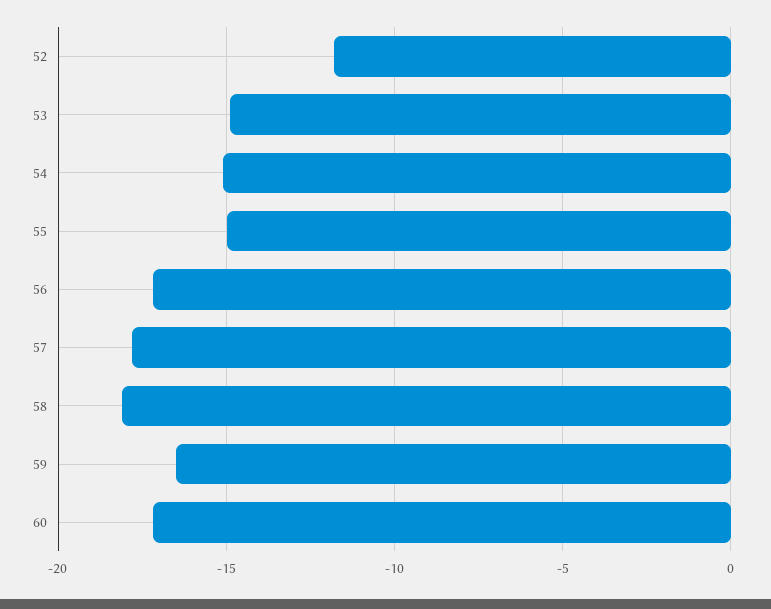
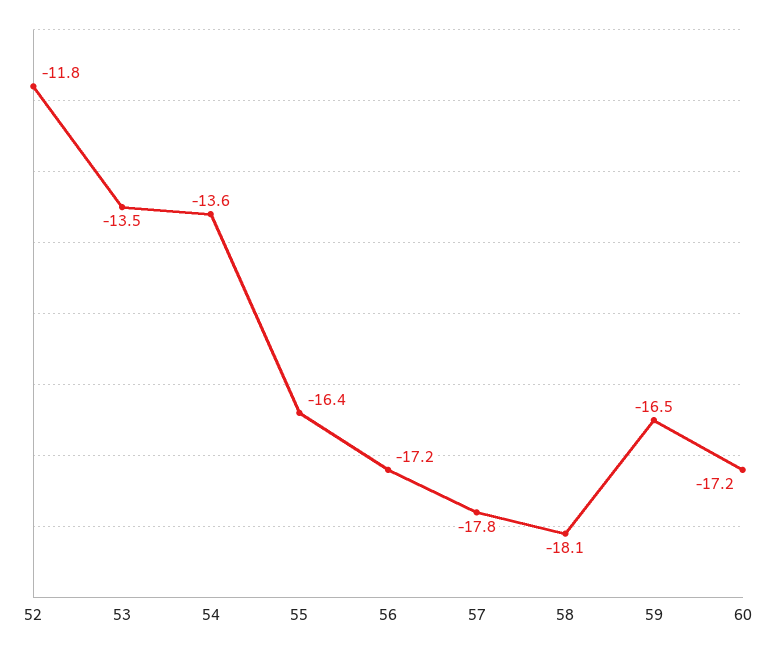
53: -15 -> -13.5
54: -15 -> -13.6
55: -15 -> -16.4

